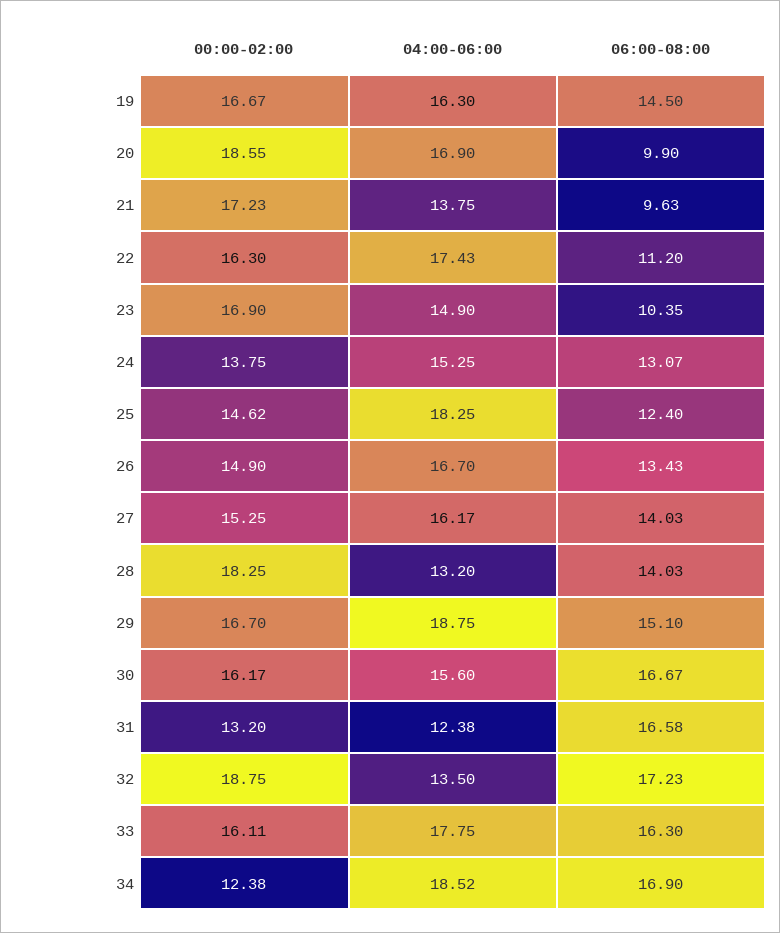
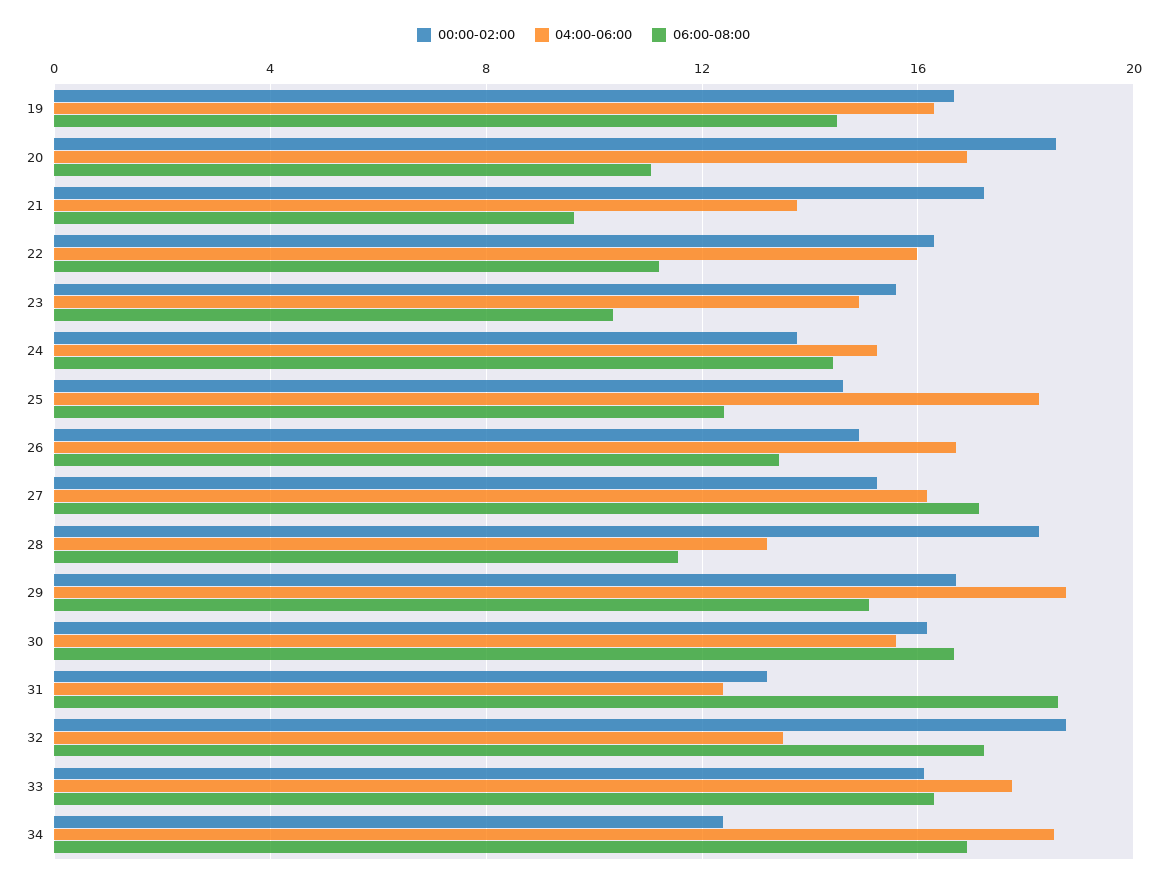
06:00-08:00, 20: 9.9 -> 11
04:00-06:00, 22: 17.43 -> 16
00:00-02:00, 23: 16.9 -> 15.5
06:00-08:00, 24: 13.07 -> 14.5
06:00-08:00, 27: 14.03 -> 17
06:00-08:00, 28: 14.03 -> 11.5
06:00-08:00, 31: 16.58 -> 18.5

